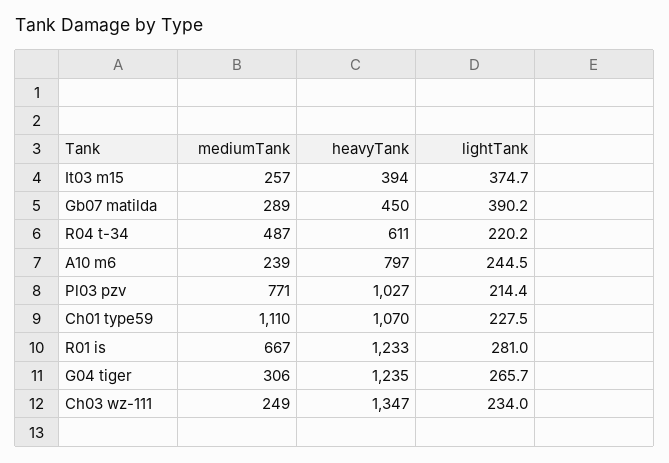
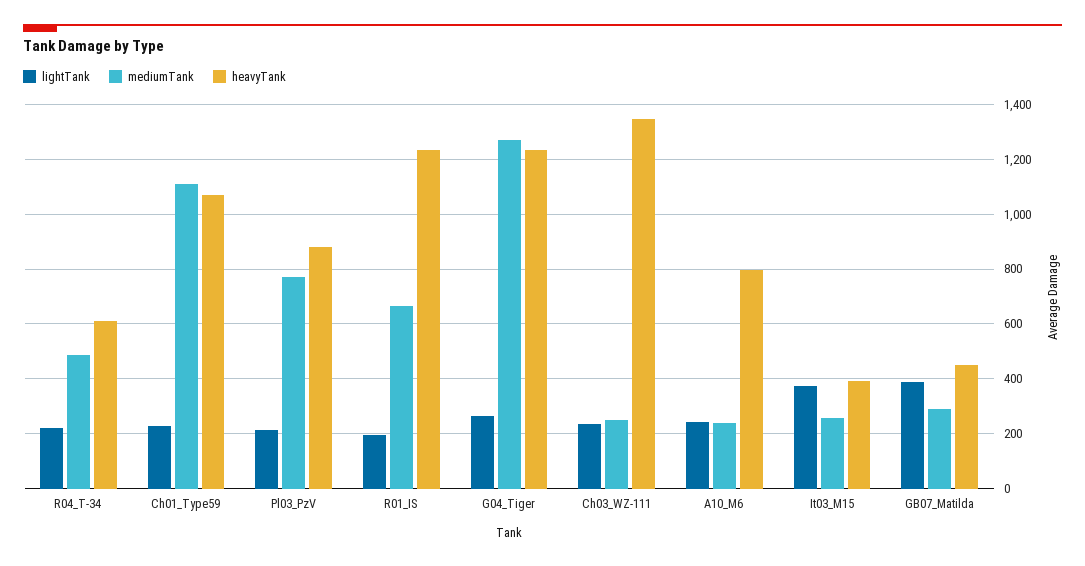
heavyTank, Pl03 pzv: 1027 -> 875
lightTank, R01 is: 281 -> 200
mediumTank, G04 tiger: 306 -> 1275

